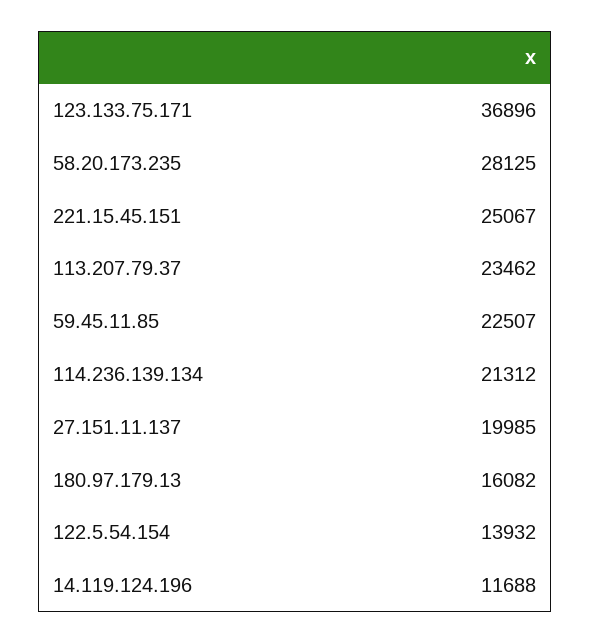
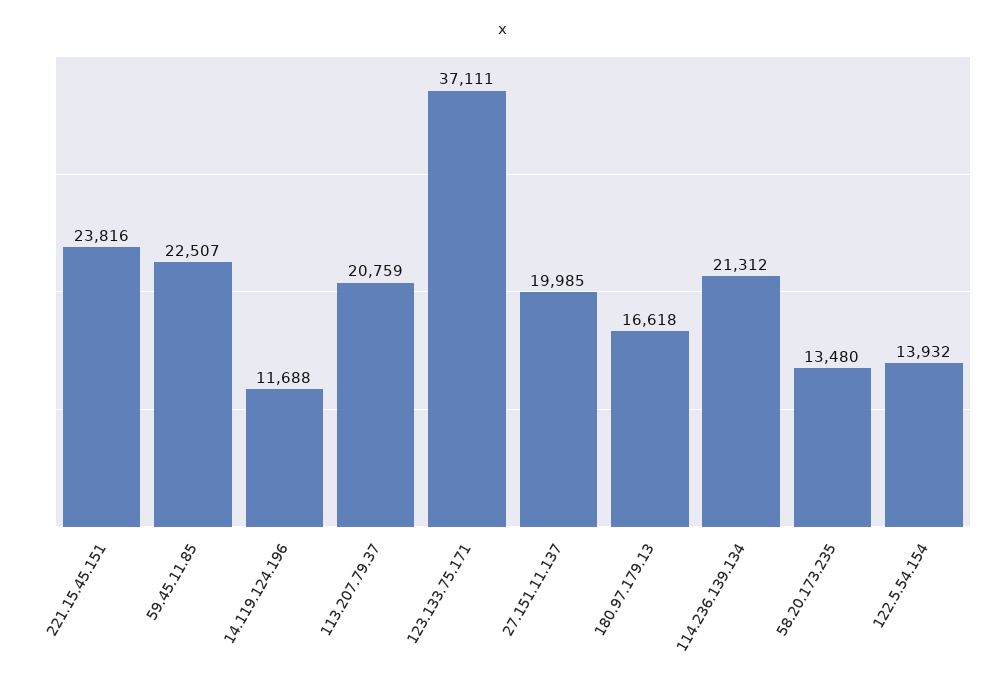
123.133.75.171: 36896 -> 37111
58.20.173.235: 28125 -> 13480
221.15.45.151: 25067 -> 23816
113.207.79.37: 23462 -> 20759
180.97.179.13: 16082 -> 16618

